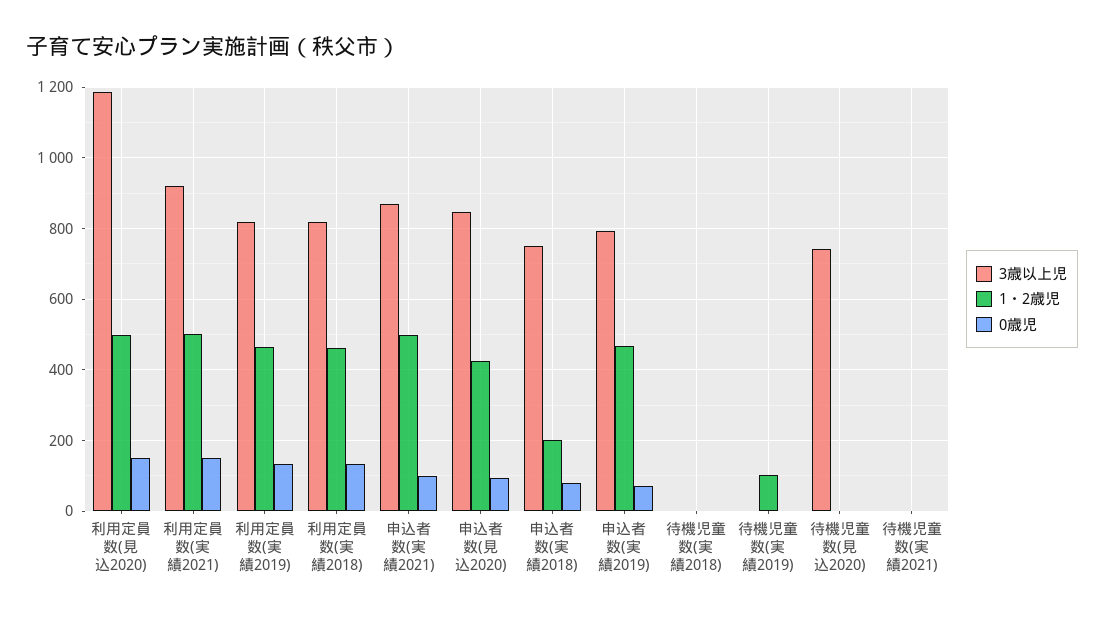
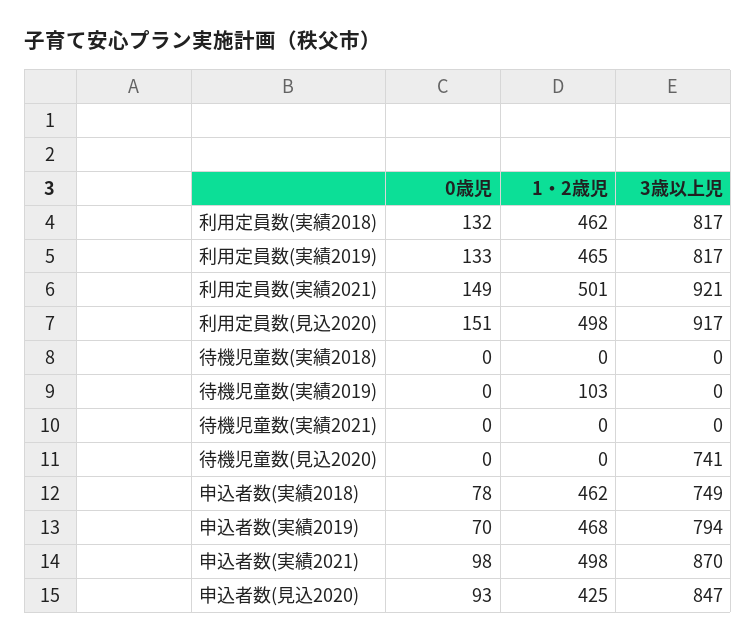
3歳以上児, 利用定員数(見込2020): 1180 -> 917
1・2歳児, 申込者数(実績2018): 200 -> 462

